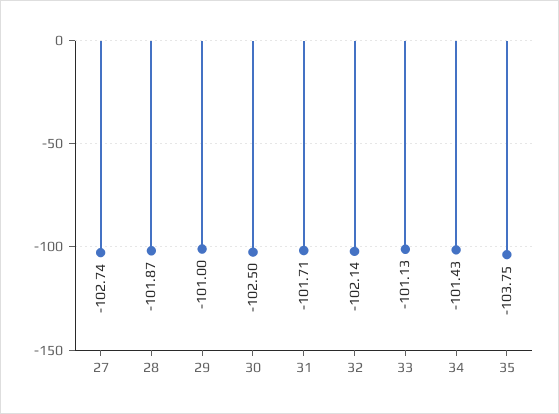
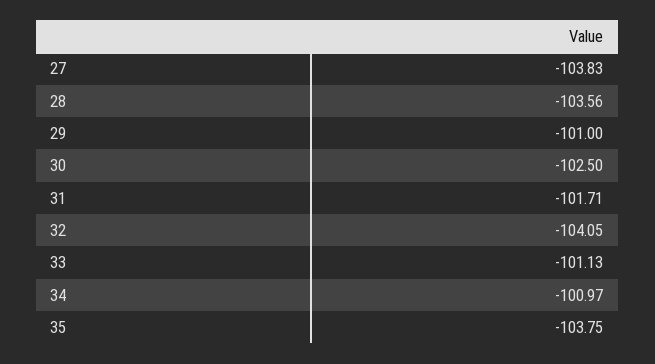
27: -102.74 -> -103.83
28: -101.87 -> -103.56
32: -102.14 -> -104.05
34: -101.43 -> -100.97

